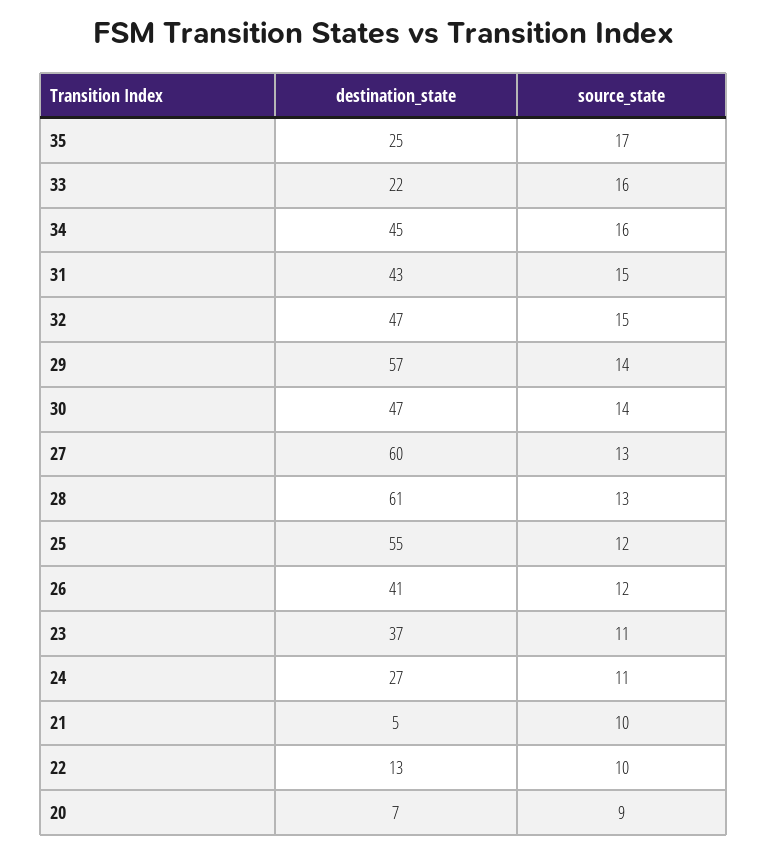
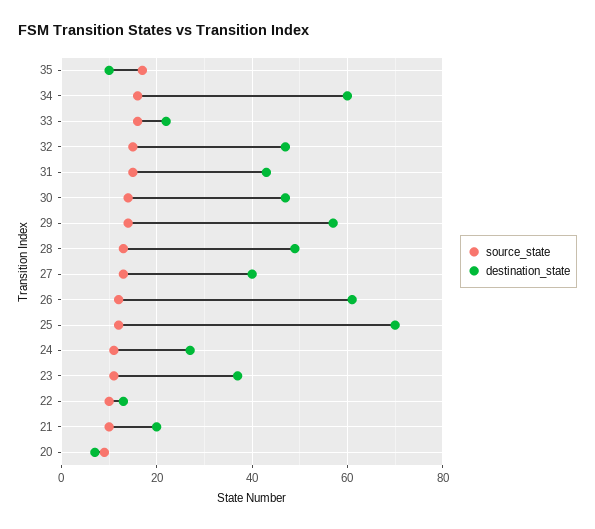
destination_state, 35: 25 -> 10
destination_state, 34: 45 -> 60
destination_state, 27: 60 -> 40
destination_state, 28: 61 -> 50
destination_state, 25: 55 -> 70
destination_state, 26: 41 -> 60
destination_state, 21: 5 -> 20

